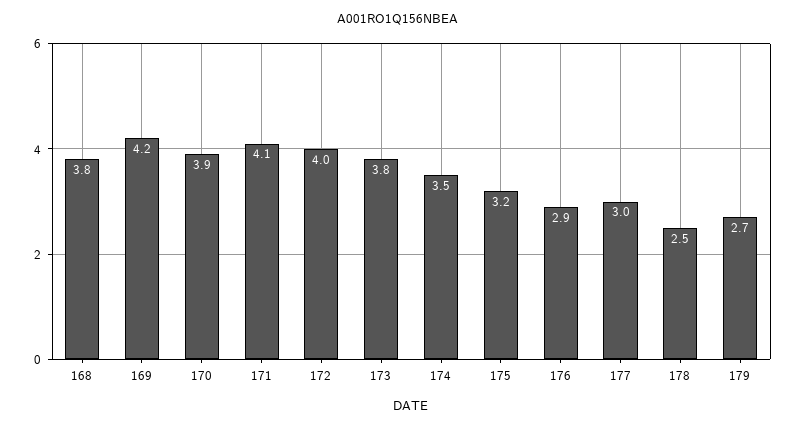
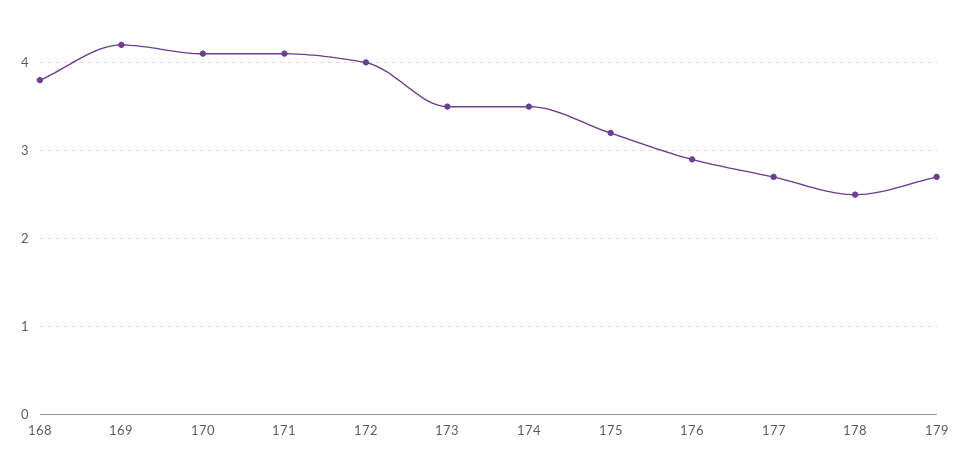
170: 3.9 -> 4.1
173: 3.8 -> 3.5
177: 3 -> 2.7

